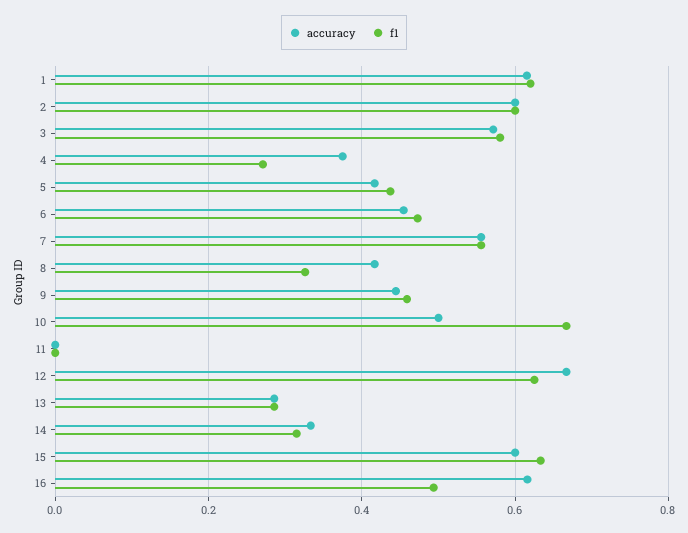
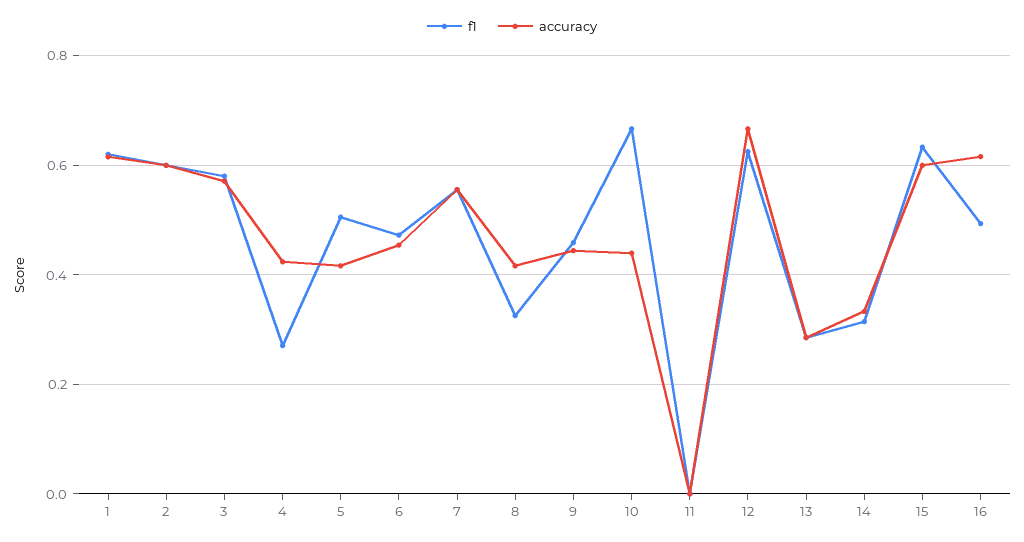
accuracy, 4: 0.38 -> 0.42
f1, 5: 0.44 -> 0.5
accuracy, 10: 0.5 -> 0.44

